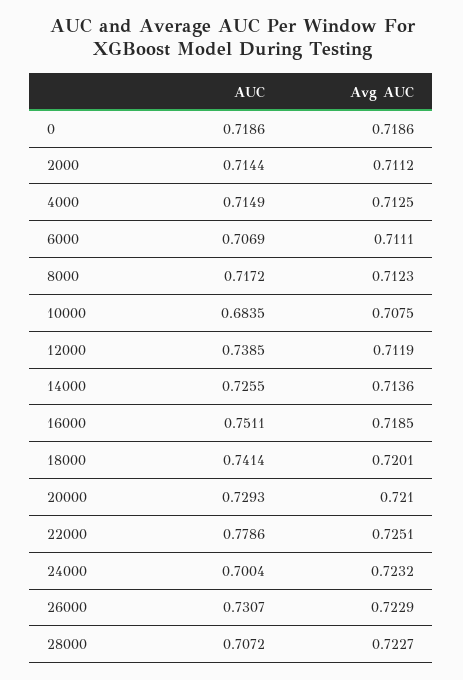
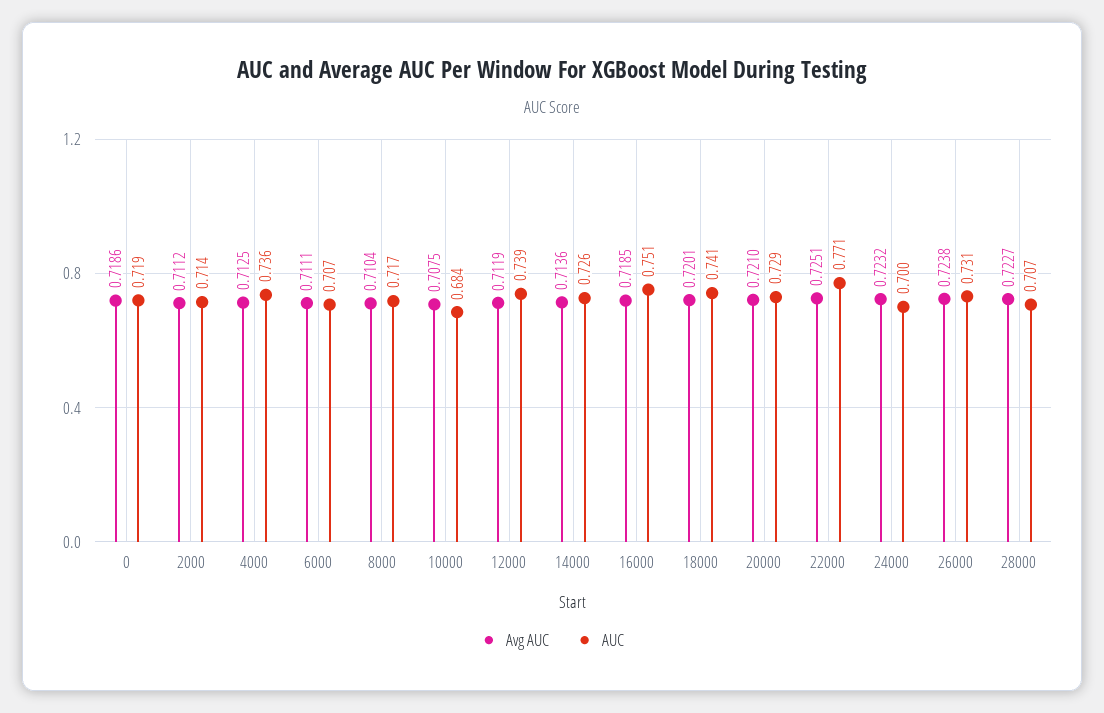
AUC, 4000: 0.7149 -> 0.736
Avg AUC, 8000: 0.7123 -> 0.7104
AUC, 22000: 0.7786 -> 0.771
Avg AUC, 26000: 0.7229 -> 0.7238

